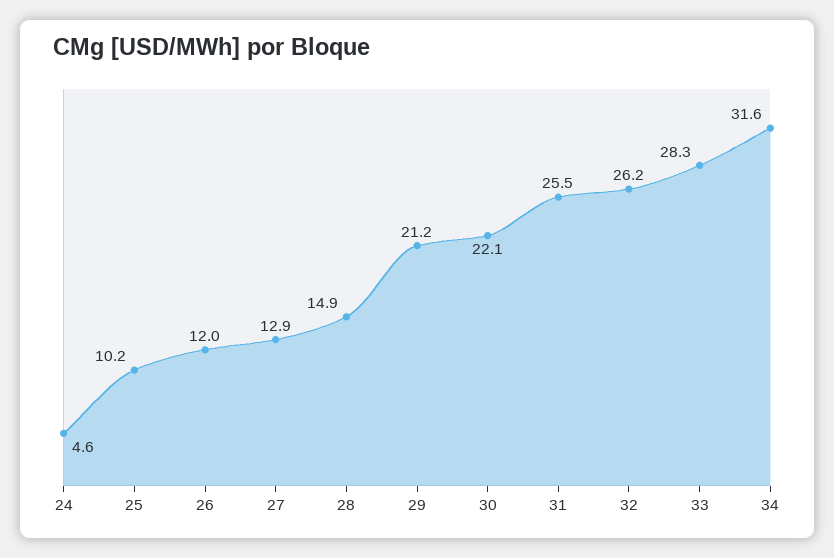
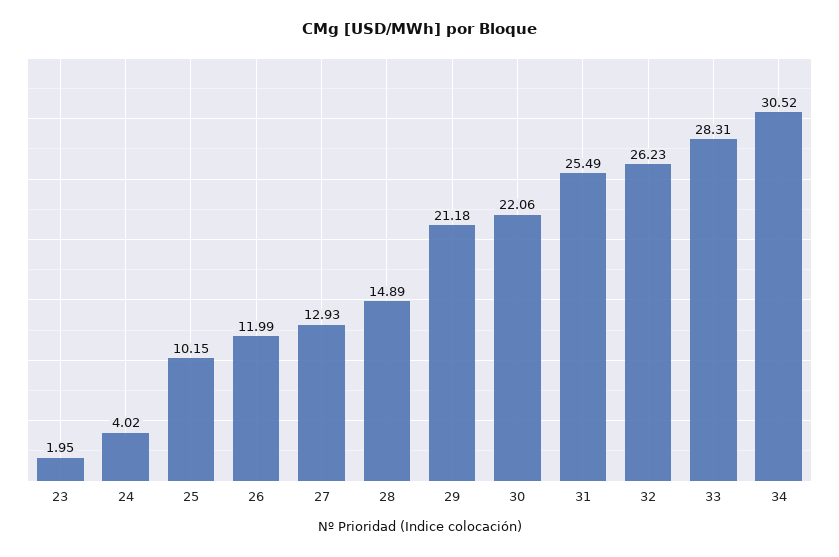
24: 4.6 -> 4.02
34: 31.6 -> 30.52
23: none -> 1.95

